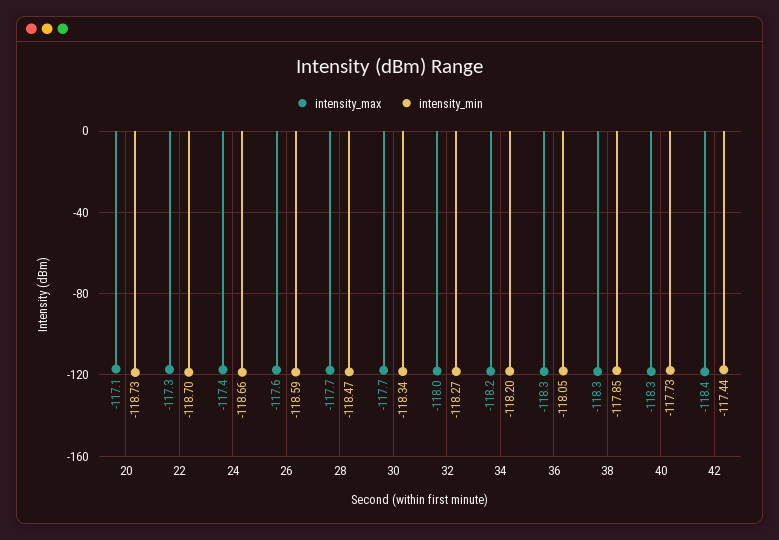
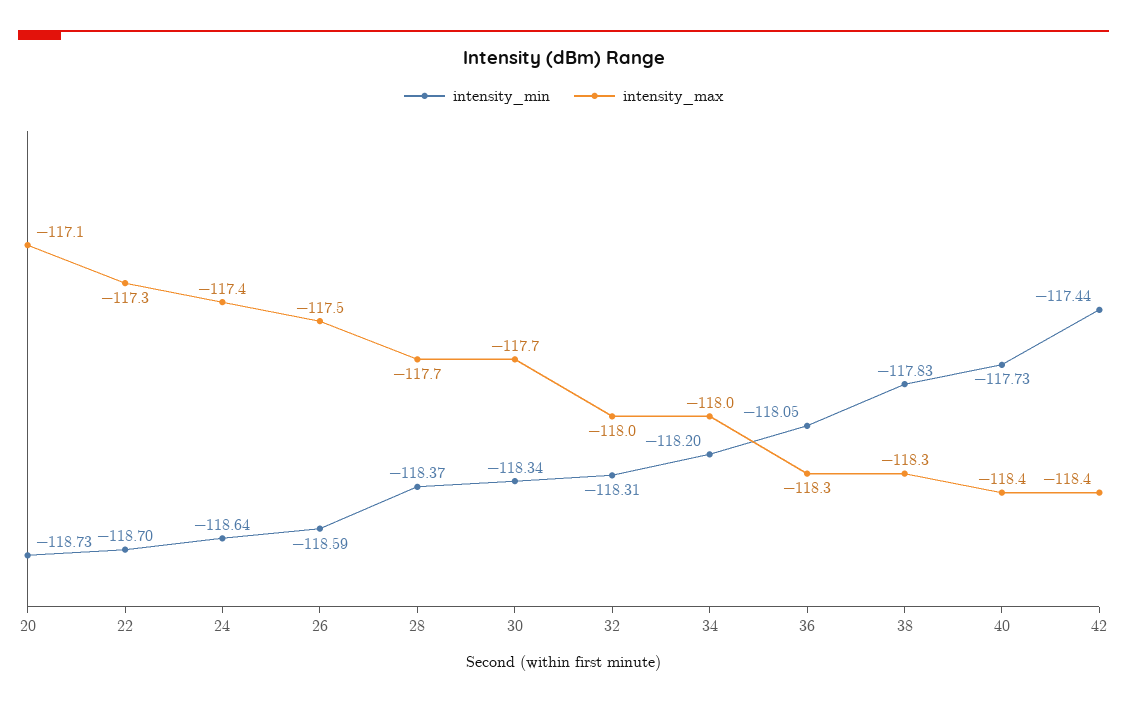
intensity_min, 24: -118.66 -> -118.64
intensity_max, 26: -117.6 -> -117.5
intensity_min, 28: -118.47 -> -118.37
intensity_min, 32: -118.27 -> -118.31
intensity_max, 34: -118.2 -> -118
intensity_min, 38: -117.85 -> -117.83
intensity_max, 40: -118.3 -> -118.4

